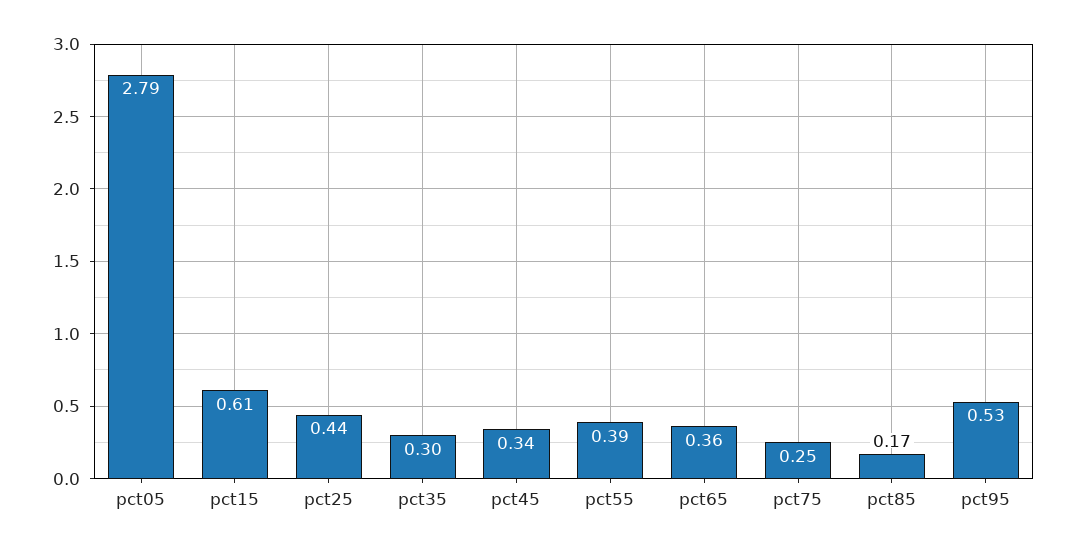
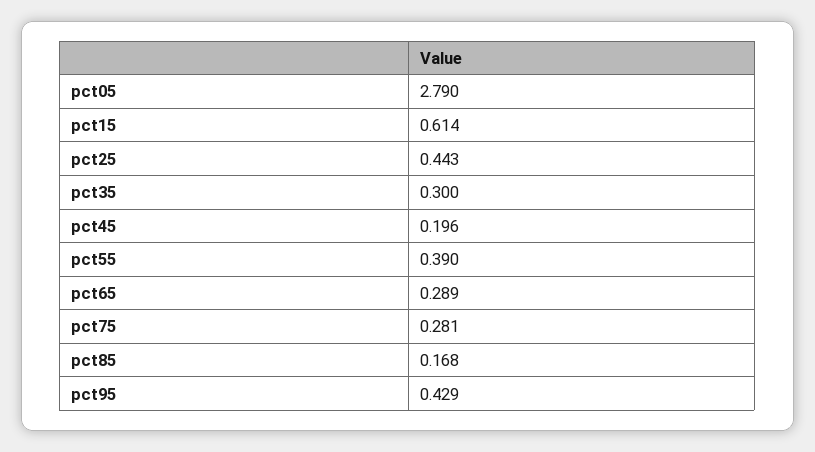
pct45: 0.34 -> 0.196
pct65: 0.36 -> 0.289
pct75: 0.25 -> 0.281
pct95: 0.53 -> 0.429

